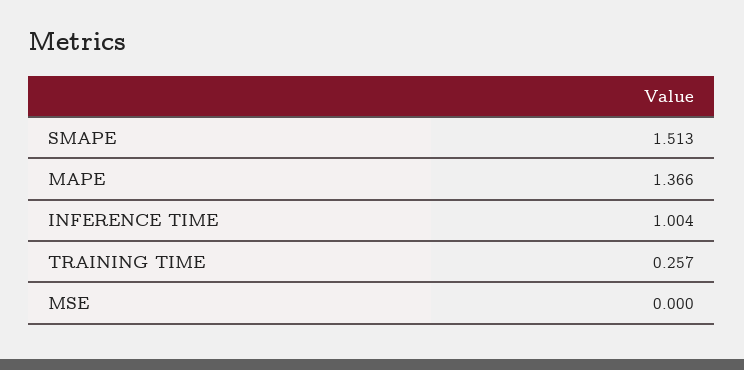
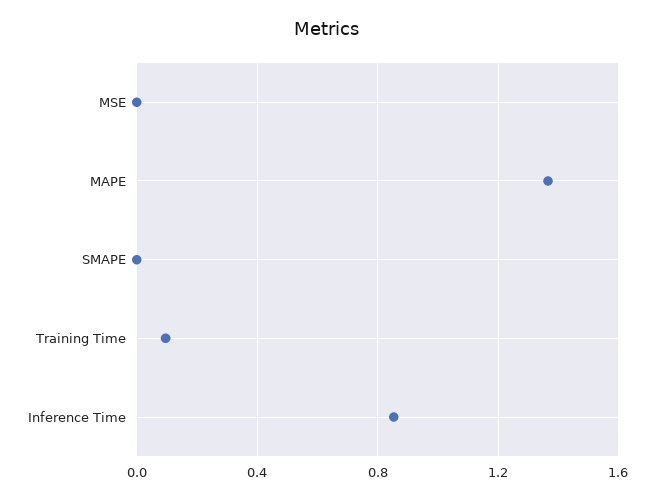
SMAPE: 1.513 -> 0
INFERENCE TIME: 1.004 -> 0.85
TRAINING TIME: 0.257 -> 0.1

